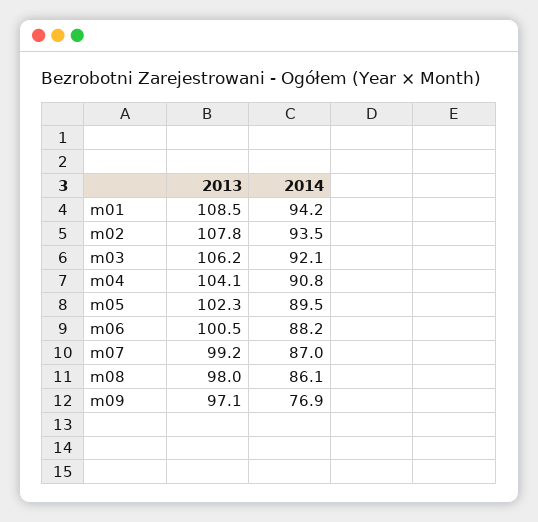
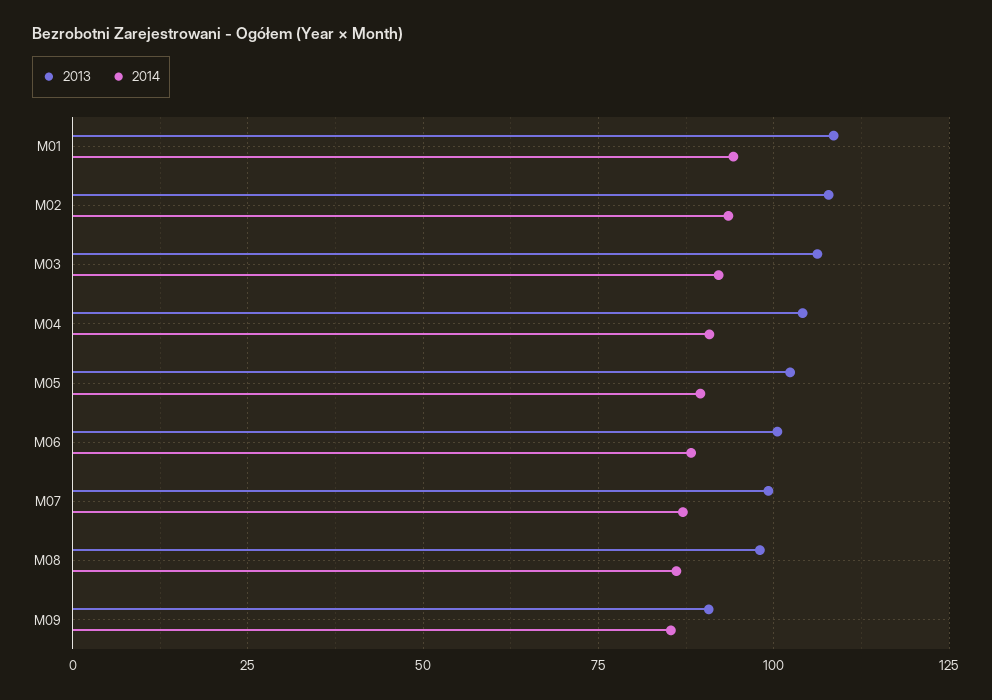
2013, m09: 97.1 -> 90
2014, m09: 76.9 -> 85

